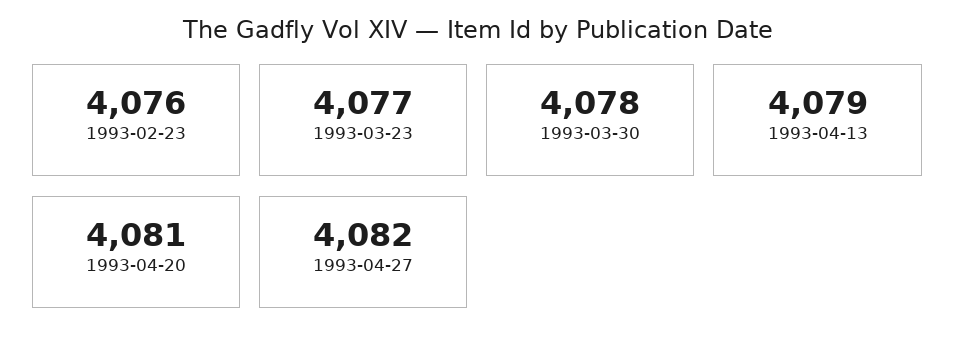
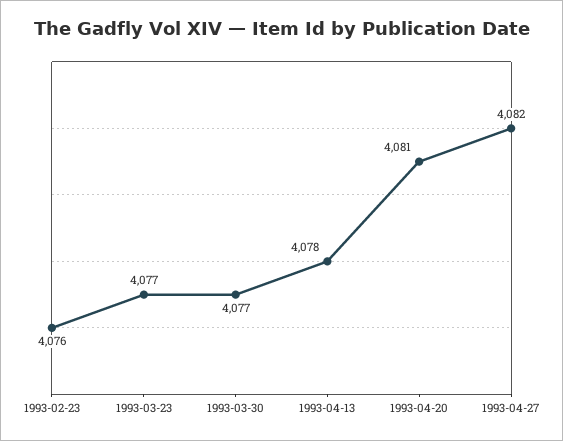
1993-03-30: 4078 -> 4077
1993-04-13: 4079 -> 4078

